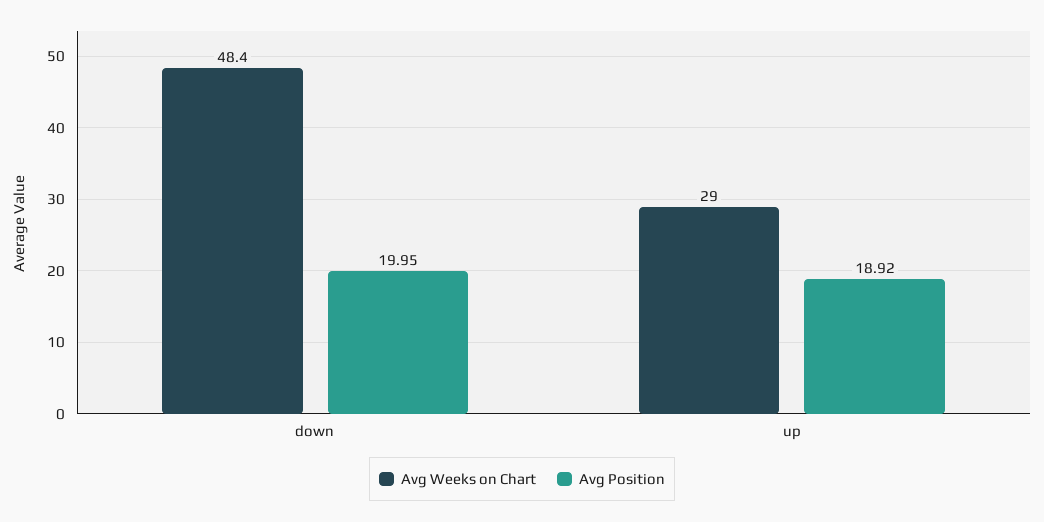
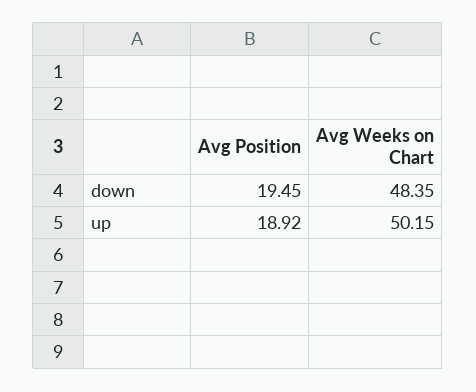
Avg Position, down: 19.95 -> 19.45
Avg Weeks on Chart, up: 29 -> 50.15

